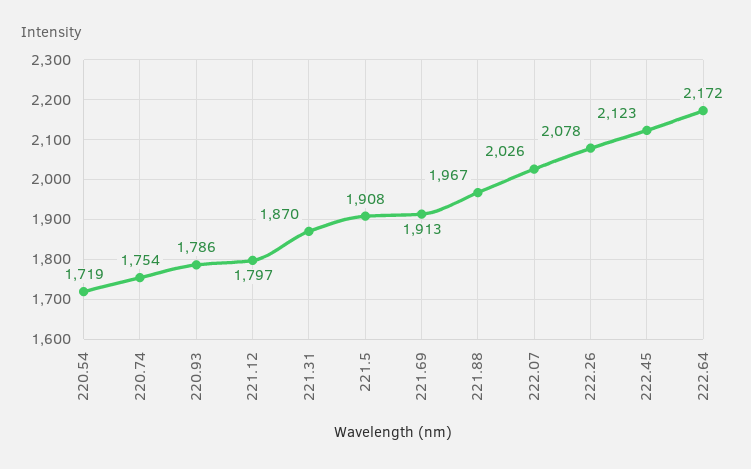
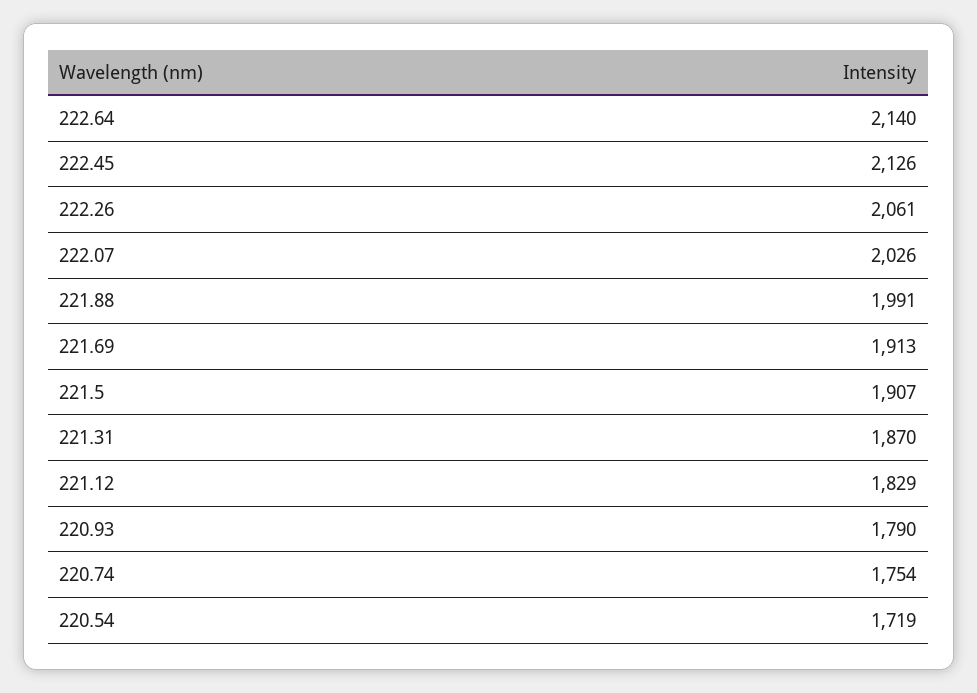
220.93: 1786 -> 1790
221.12: 1797 -> 1829
221.5: 1908 -> 1907
221.88: 1967 -> 1991
222.26: 2078 -> 2061
222.45: 2123 -> 2126
222.64: 2172 -> 2140

